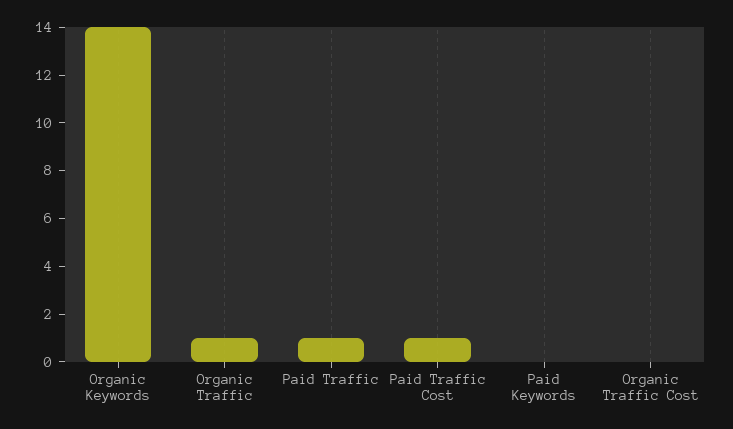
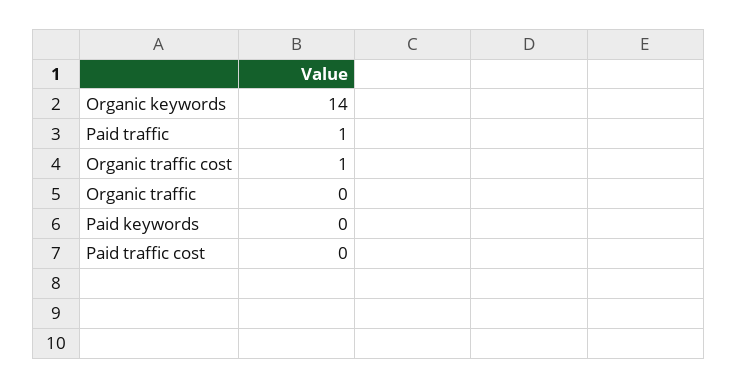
Organic Traffic: 1 -> 0
Paid Traffic Cost: 1 -> 0
Organic Traffic Cost: 0 -> 1

